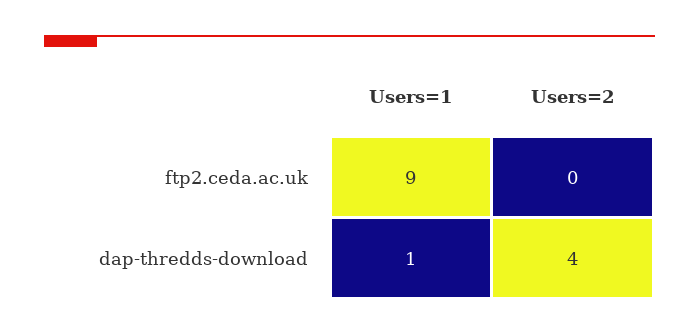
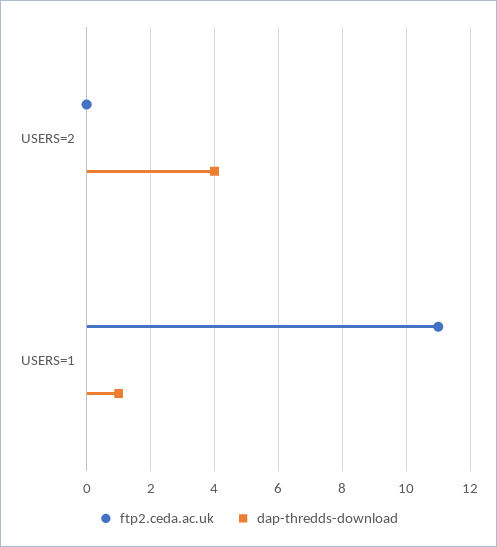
ftp2.ceda.ac.uk, Users=1: 9 -> 11

